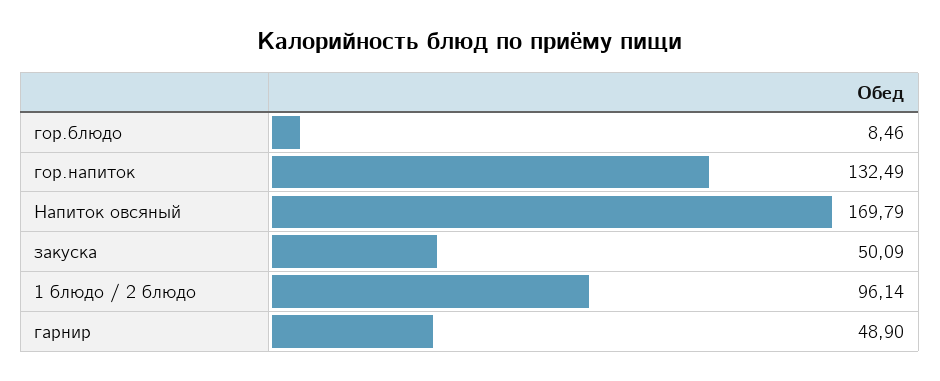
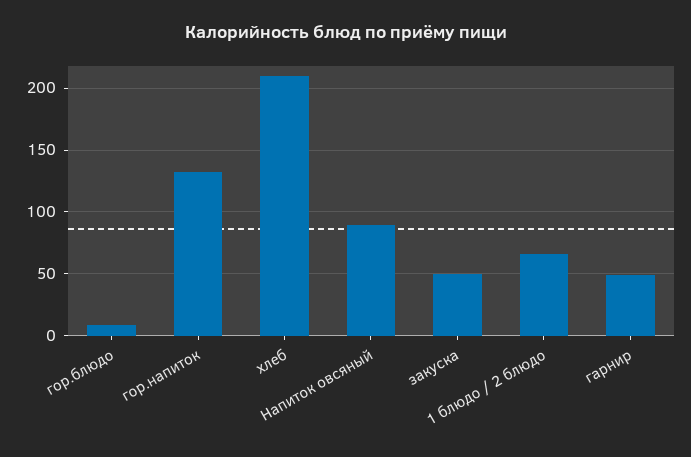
Напиток овсяный: 169.79 -> 90
1 блюдо / 2 блюдо: 96.14 -> 65
хлеб: none -> 210

